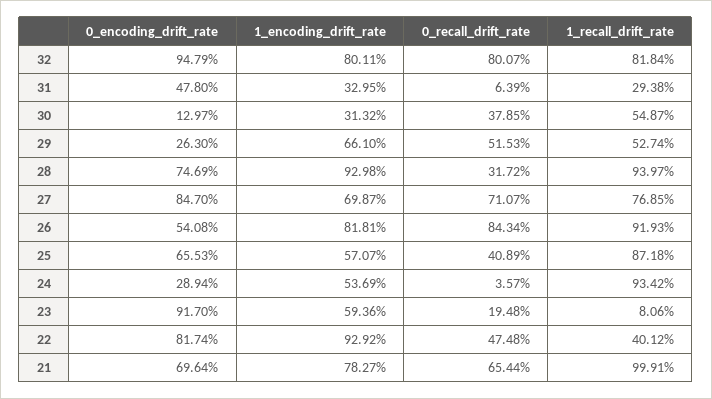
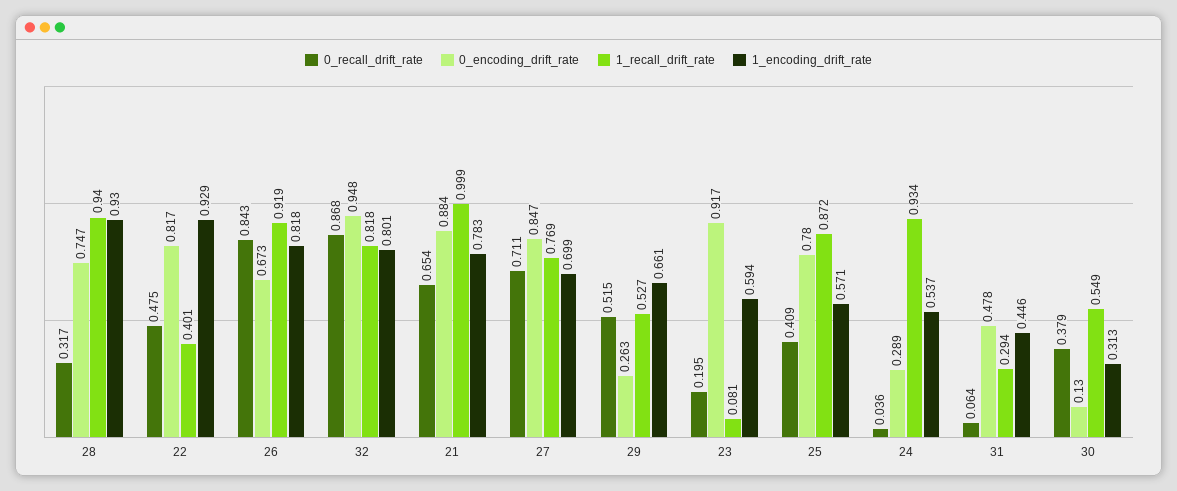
0_recall_drift_rate, 32: 0.8007 -> 0.868
1_encoding_drift_rate, 31: 0.3295 -> 0.446
0_encoding_drift_rate, 26: 0.5408 -> 0.673
0_encoding_drift_rate, 25: 0.6553 -> 0.78
0_encoding_drift_rate, 21: 0.6964 -> 0.884

